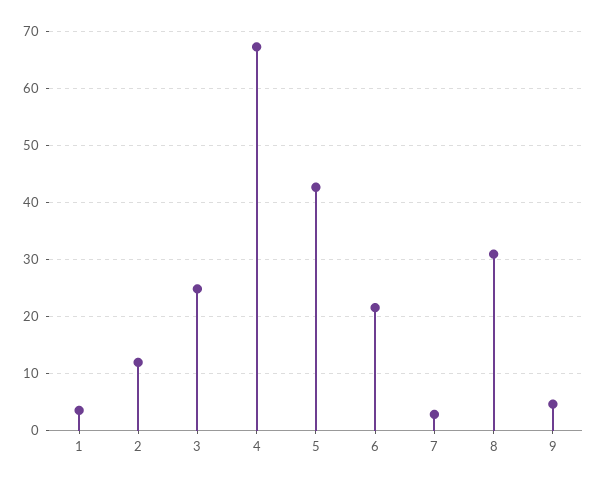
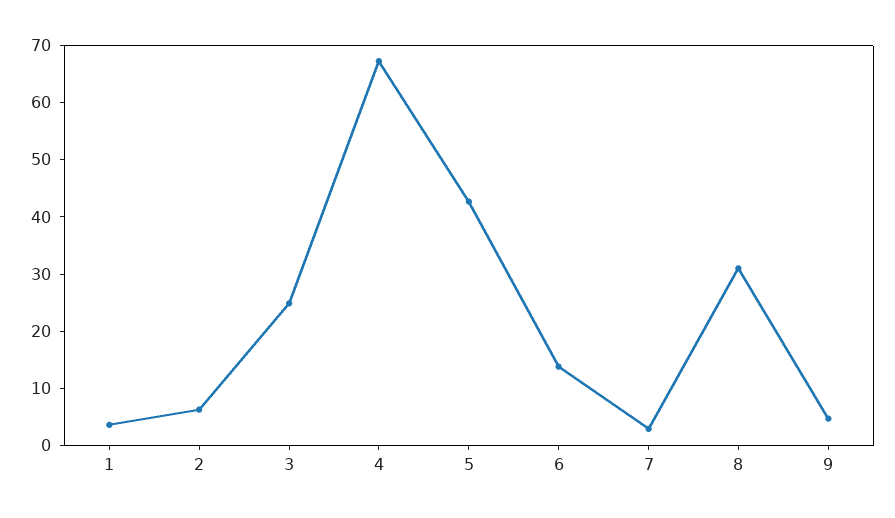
2: 12 -> 6
6: 22 -> 14

